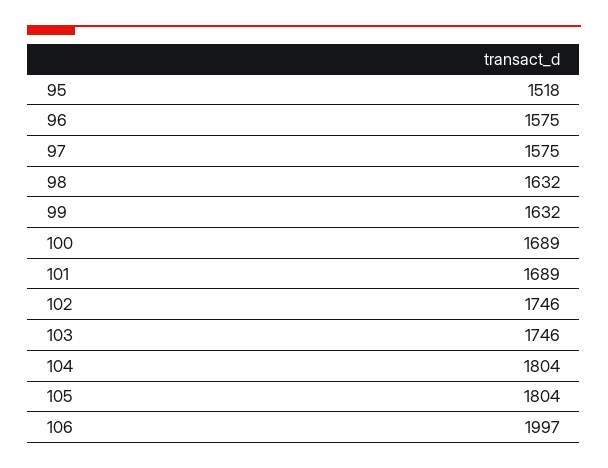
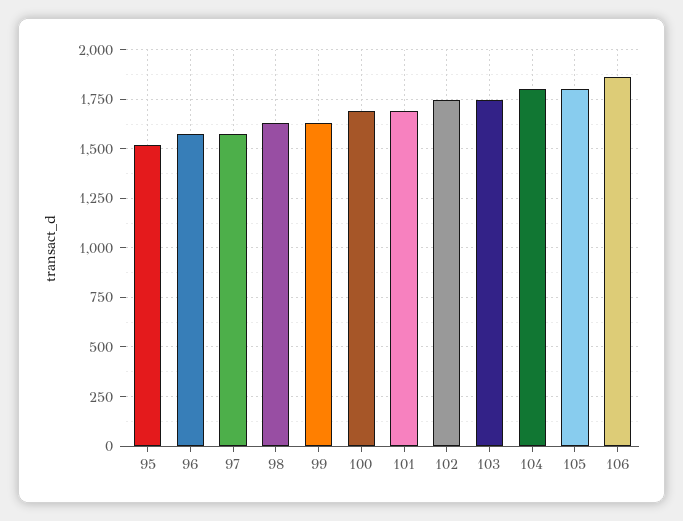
106: 1997 -> 1850

